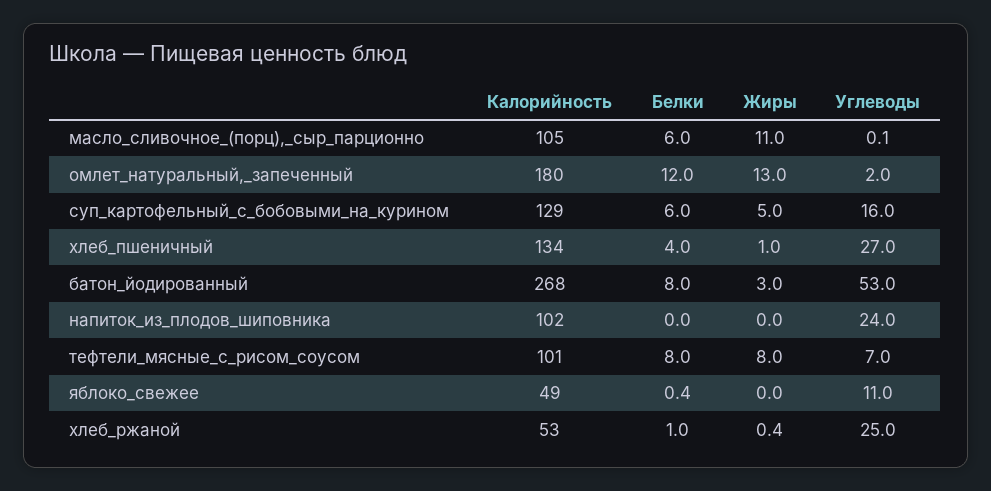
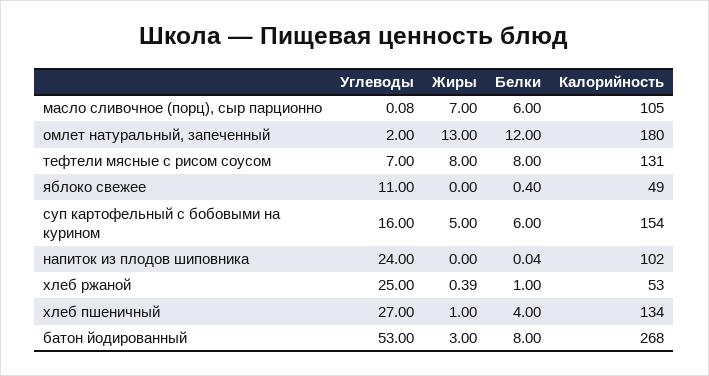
Жиры, масло_сливочное_(порц),_сыр_парционно: 11 -> 7
Калорийность, суп_картофельный_с_бобовыми_на_курином: 129 -> 154
Калорийность, тефтели_мясные_с_рисом_соусом: 101 -> 131

